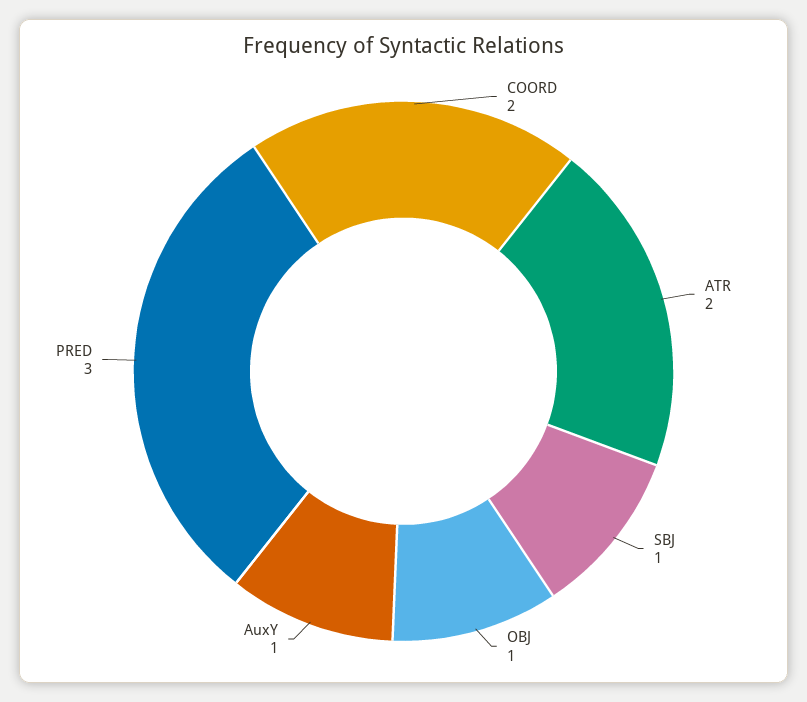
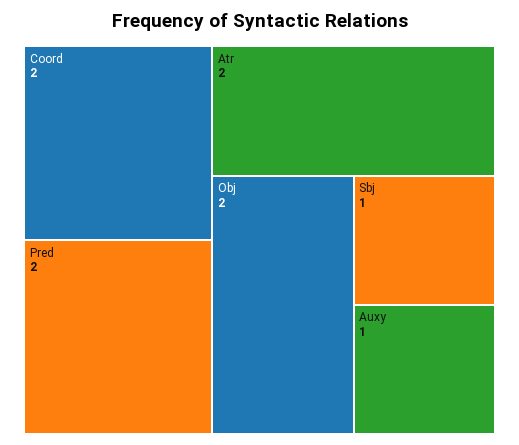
OBJ: 1 -> 2
PRED: 3 -> 2

